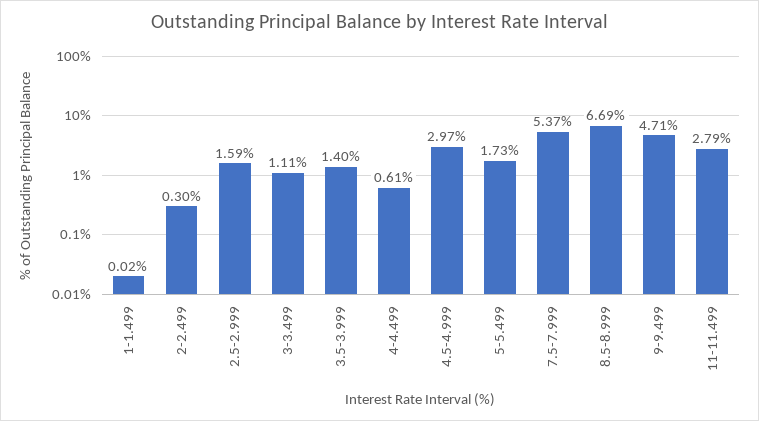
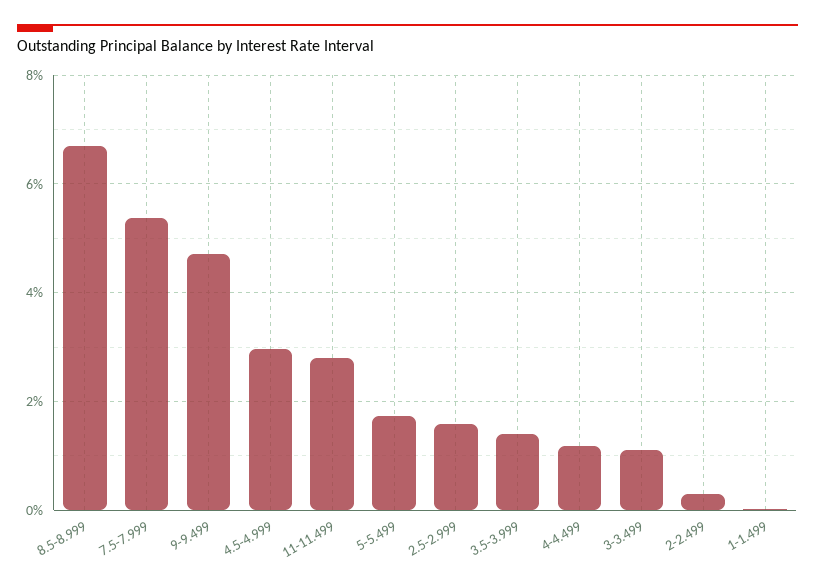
4-4.499: 0.61 -> 1.2

